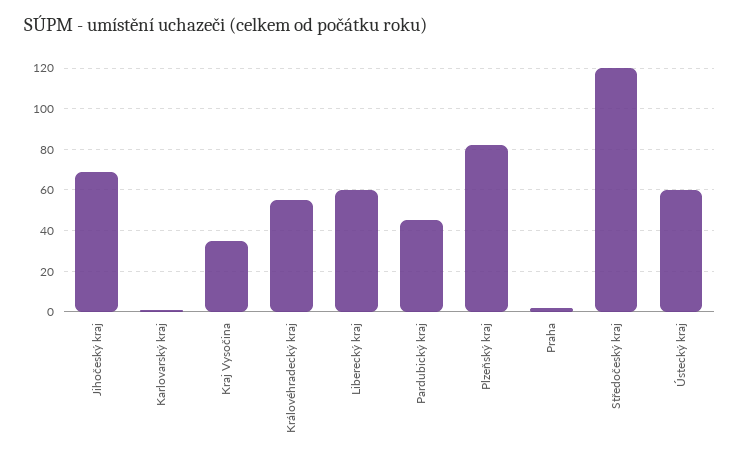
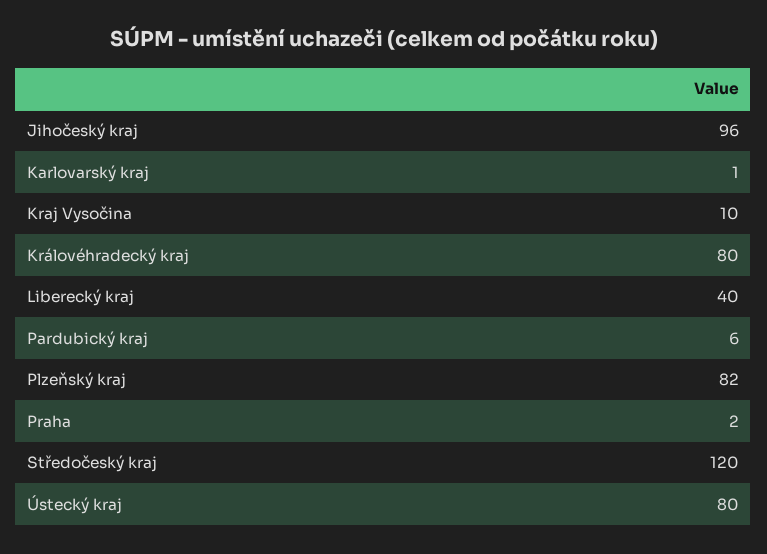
Jihočeský kraj: 70 -> 96
Kraj Vysočina: 35 -> 10
Královéhradecký kraj: 55 -> 80
Liberecký kraj: 60 -> 40
Pardubický kraj: 45 -> 6
Ústecký kraj: 60 -> 80

